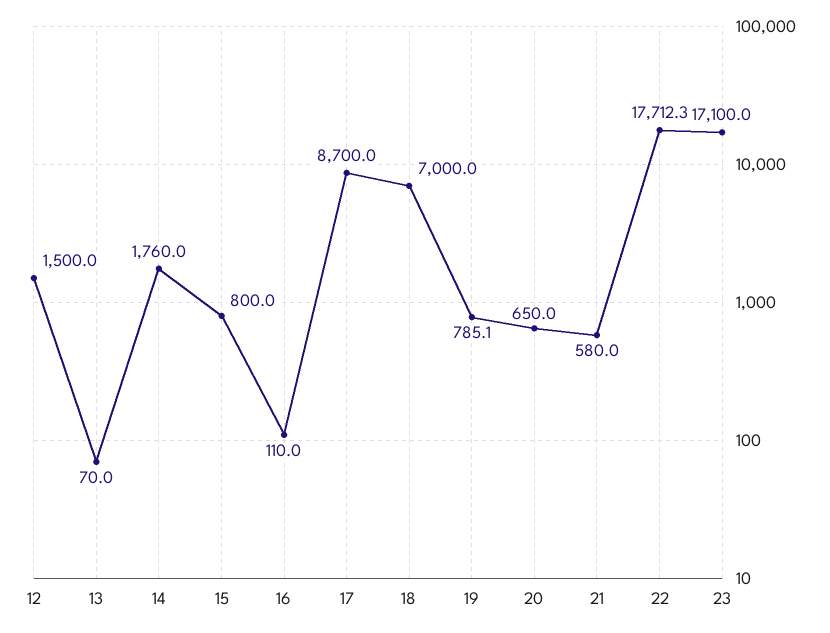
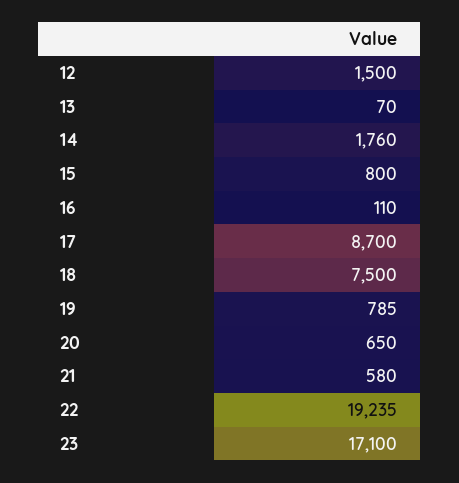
18: 7000 -> 7500
22: 17712.3 -> 19235

